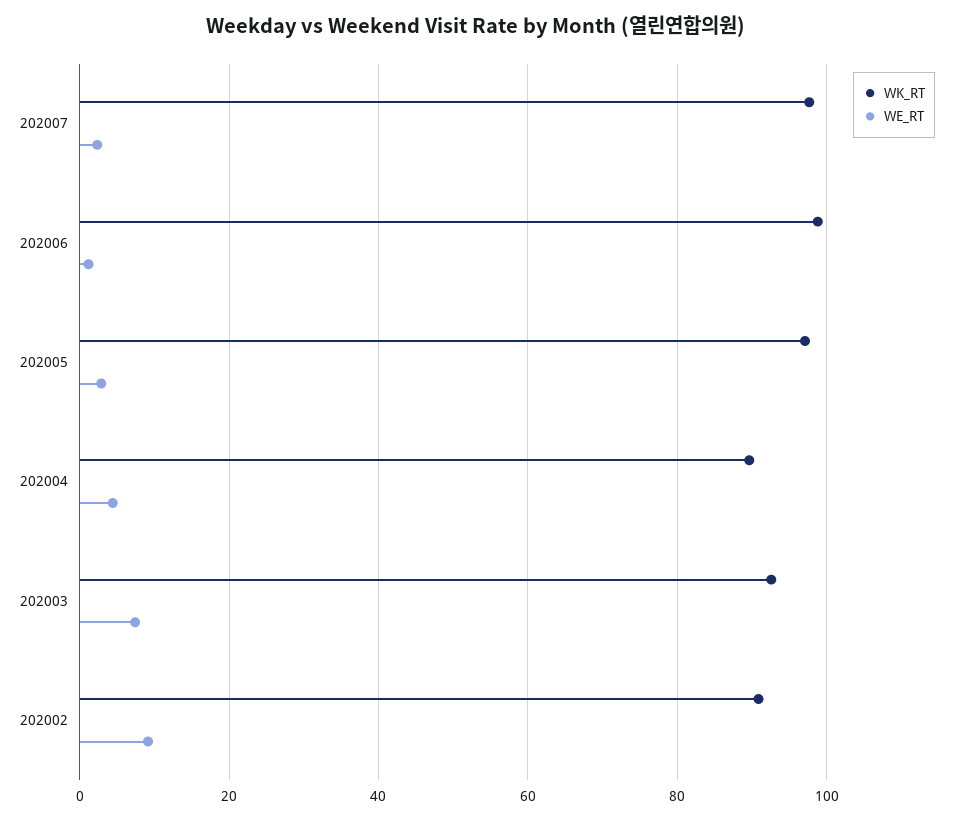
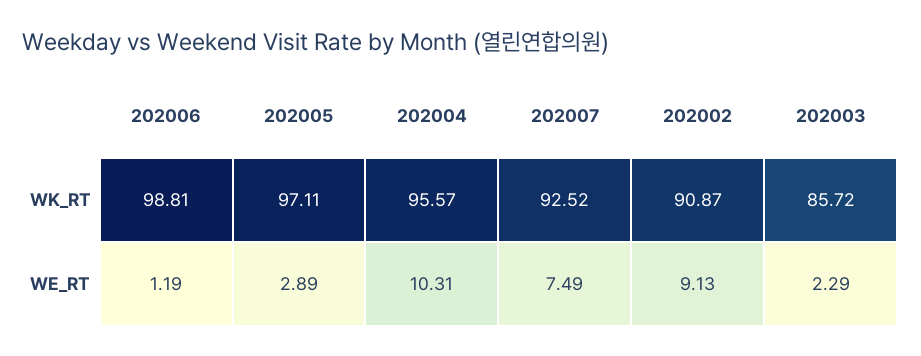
WK_RT, 202007: 98 -> 92.52
WE_RT, 202007: 2 -> 7.49
WK_RT, 202004: 90 -> 95.57
WE_RT, 202004: 4 -> 10.31
WK_RT, 202003: 92 -> 85.72
WE_RT, 202003: 8 -> 2.29

